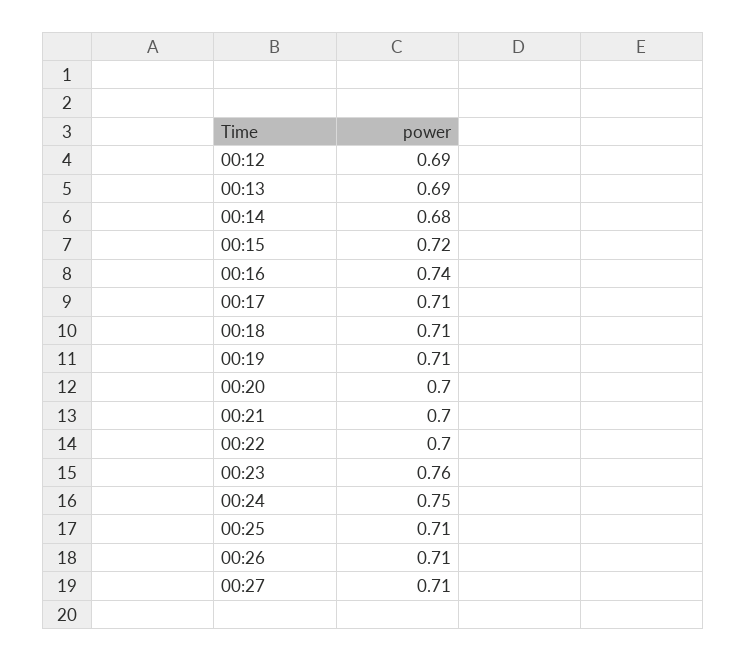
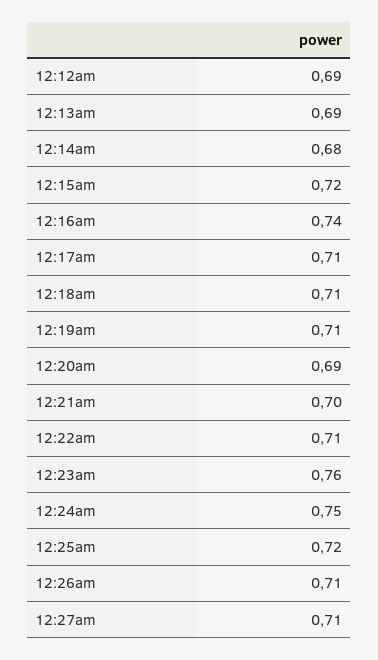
00:20: 0.7 -> 0.69
00:22: 0.7 -> 0.71
00:25: 0.71 -> 0.72

